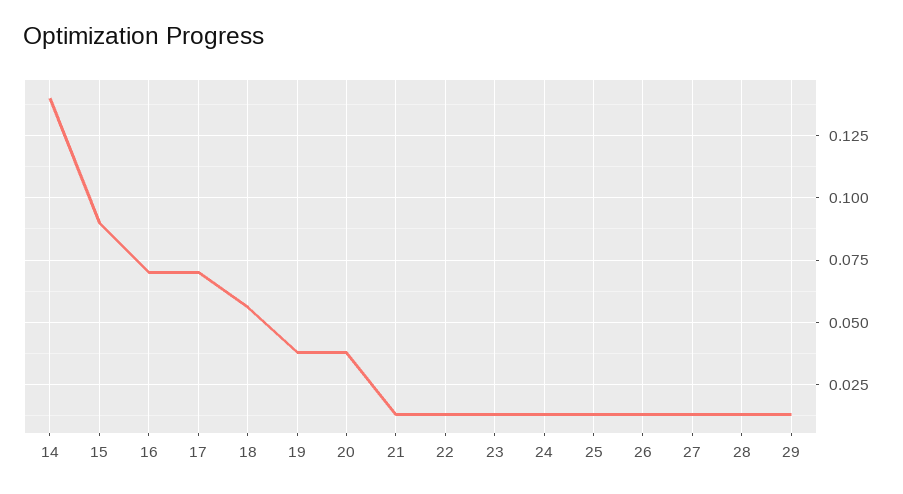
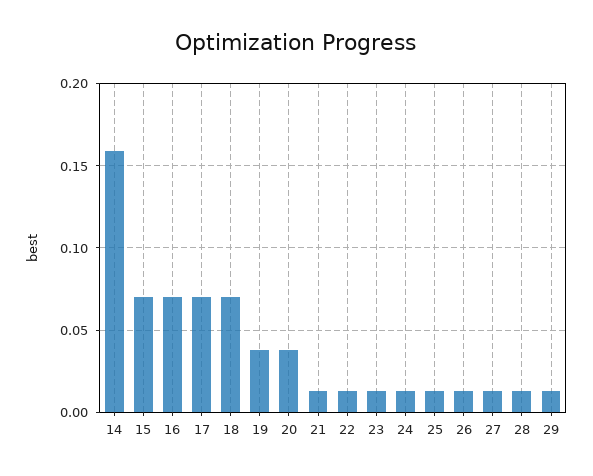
14: 0.14 -> 0.16
15: 0.09 -> 0.07
18: 0.055 -> 0.07

